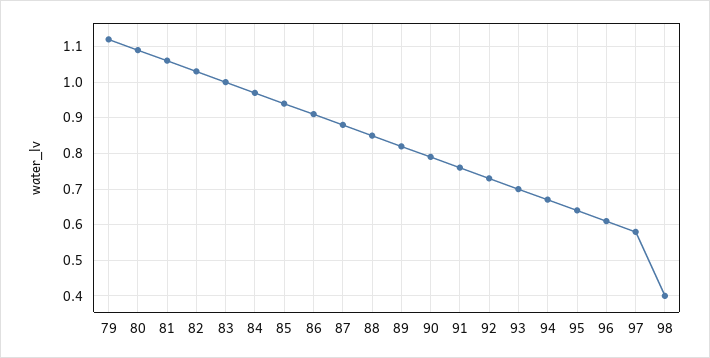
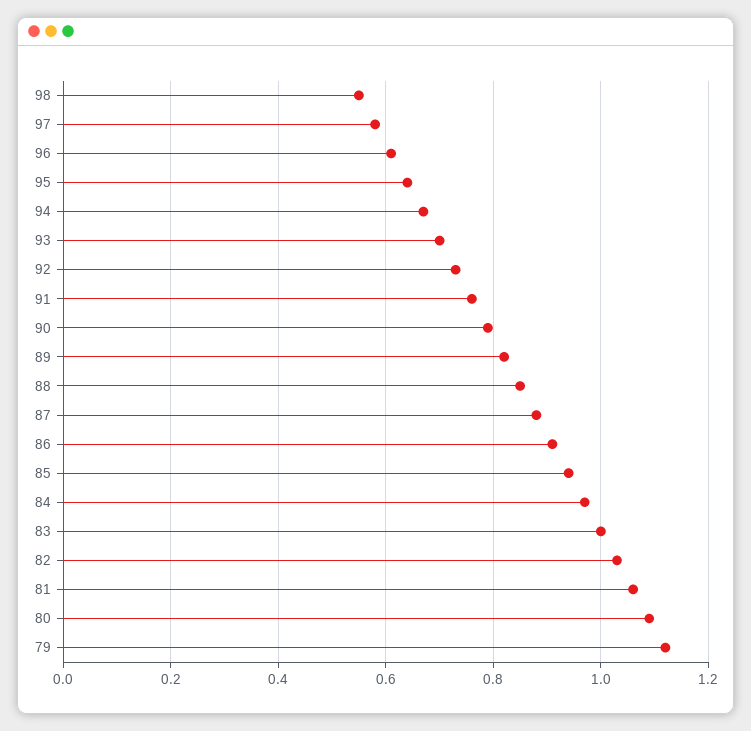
98: 0.4 -> 0.55

